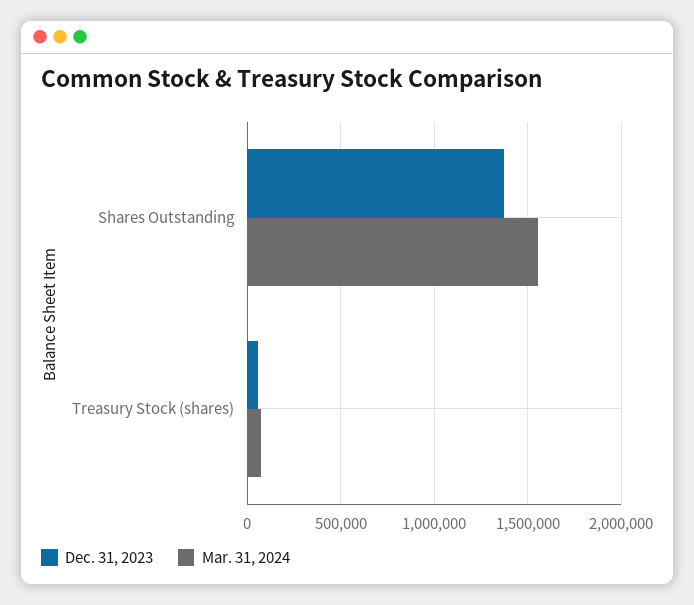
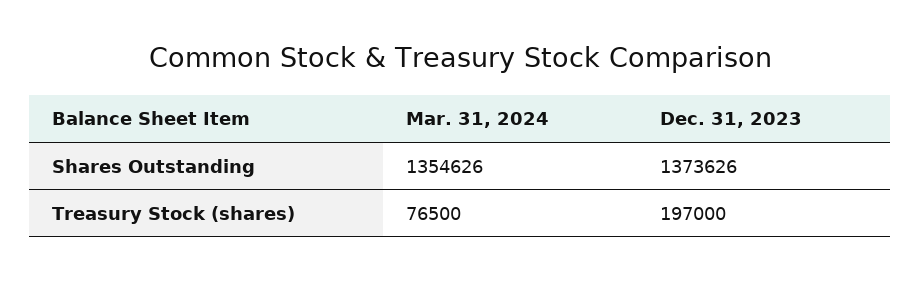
Mar. 31, 2024, Shares Outstanding: 1550000 -> 1354626
Dec. 31, 2023, Treasury Stock (shares): 50000 -> 197000

